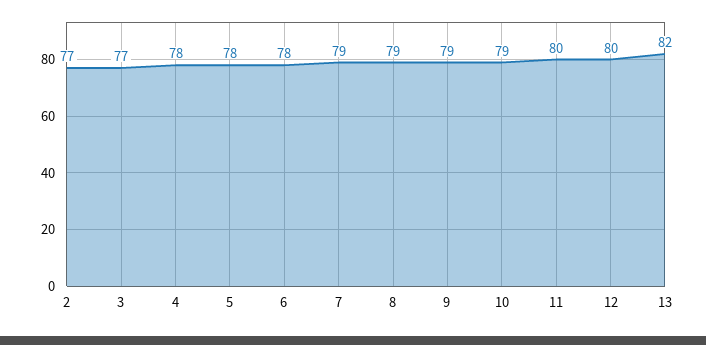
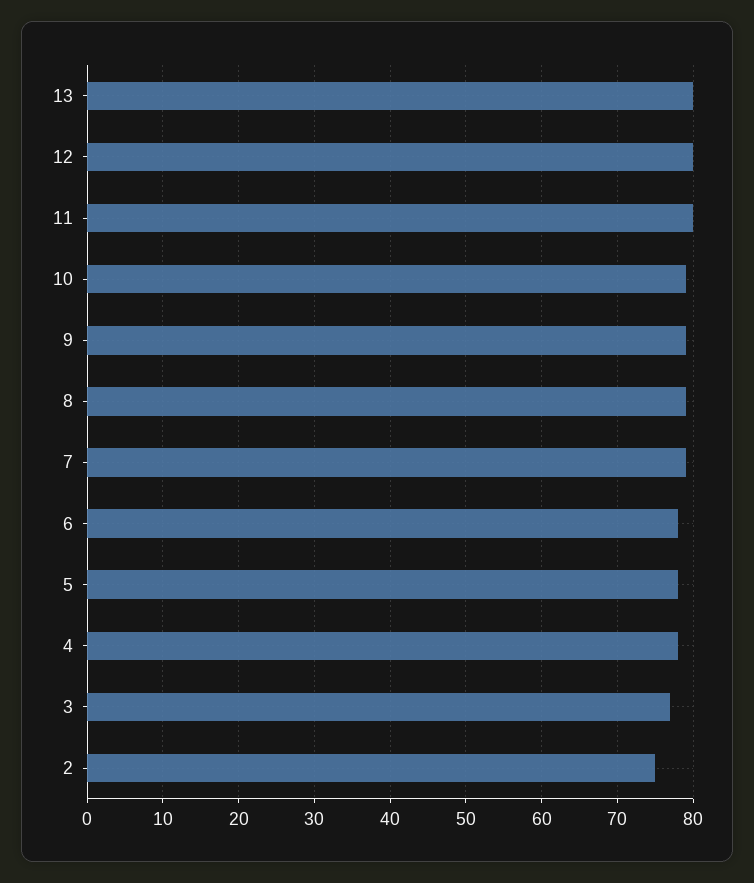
2: 77 -> 75
13: 82 -> 80

